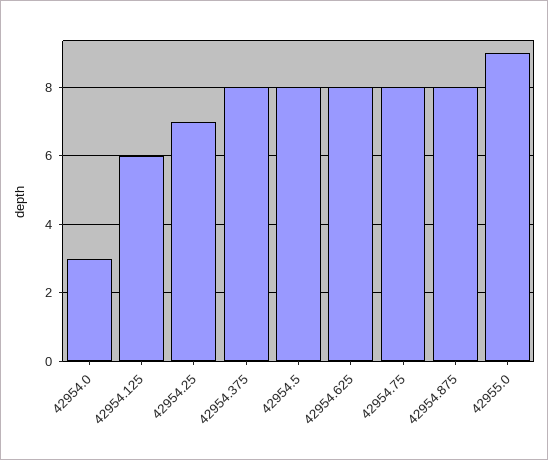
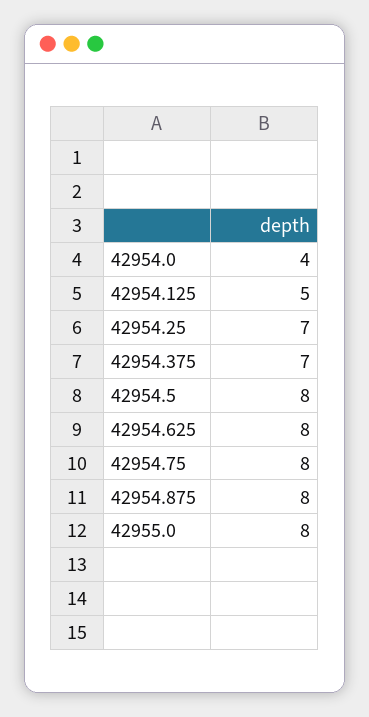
42954.0: 3 -> 4
42954.125: 6 -> 5
42954.375: 8 -> 7
42955.0: 9 -> 8

